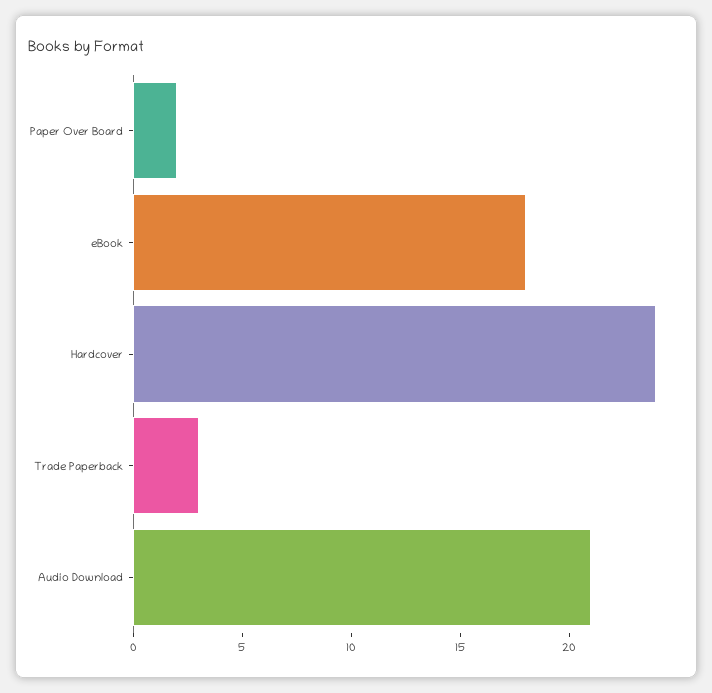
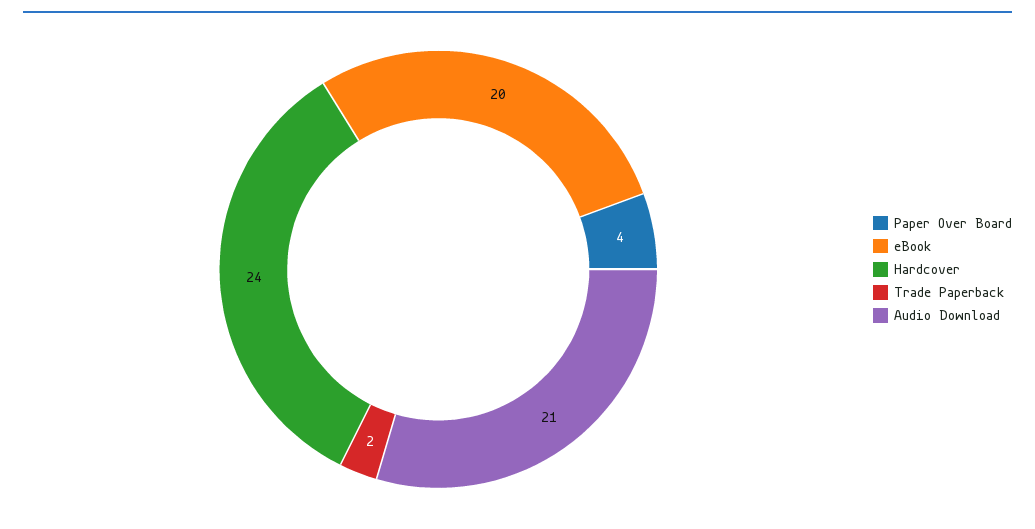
Paper Over Board: 2 -> 4
eBook: 18 -> 20
Trade Paperback: 3 -> 2

